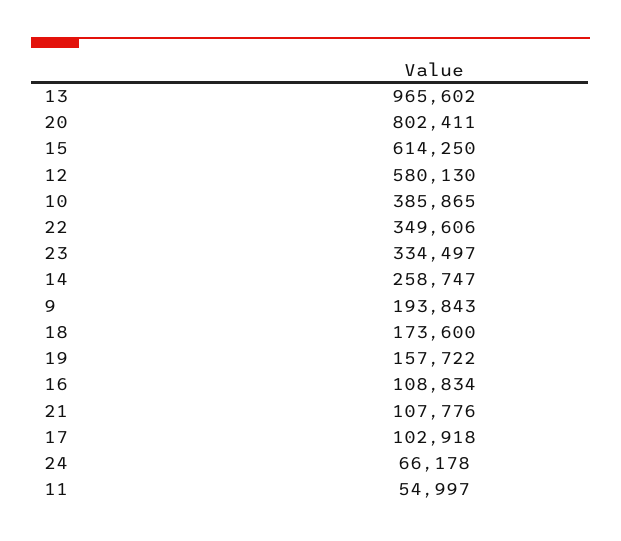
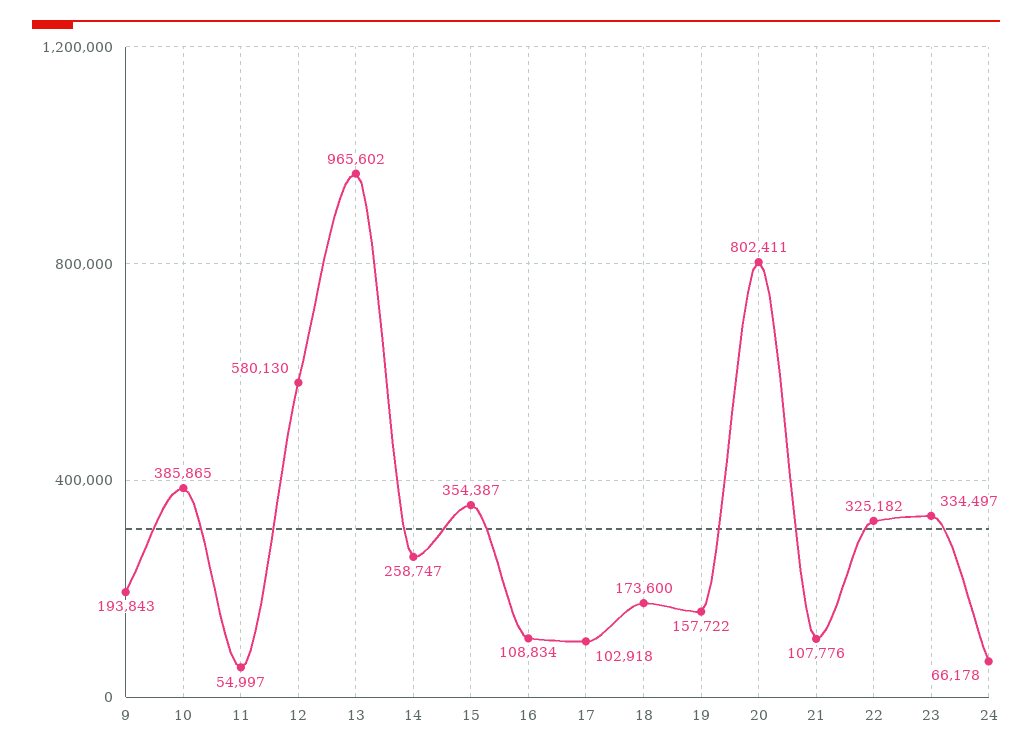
15: 614250 -> 354387
22: 349606 -> 325182

